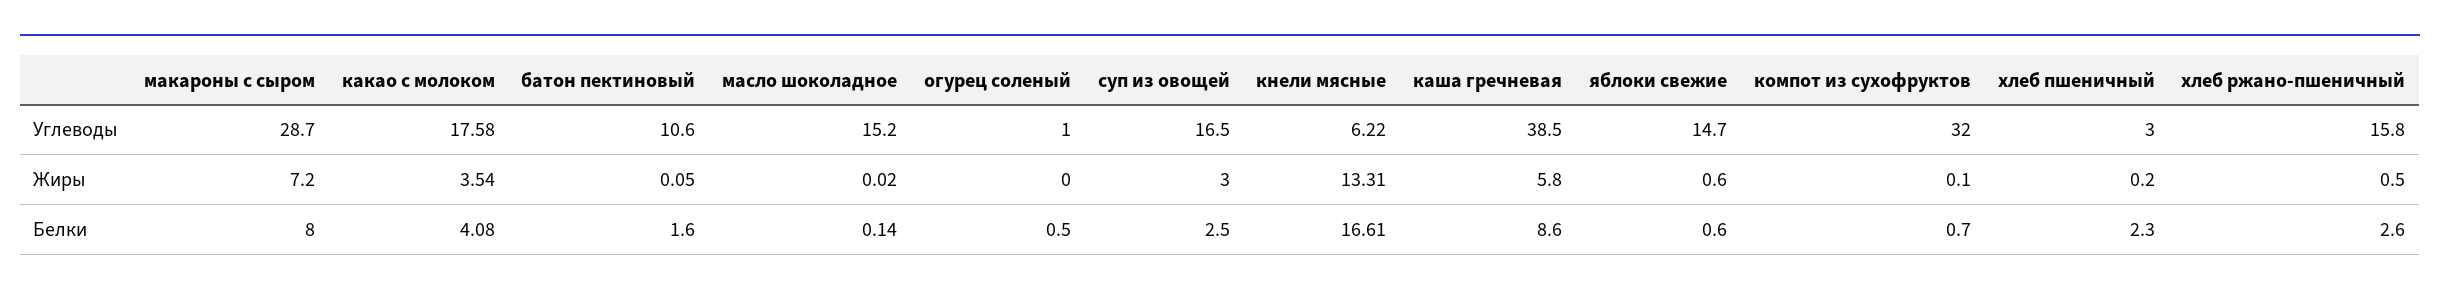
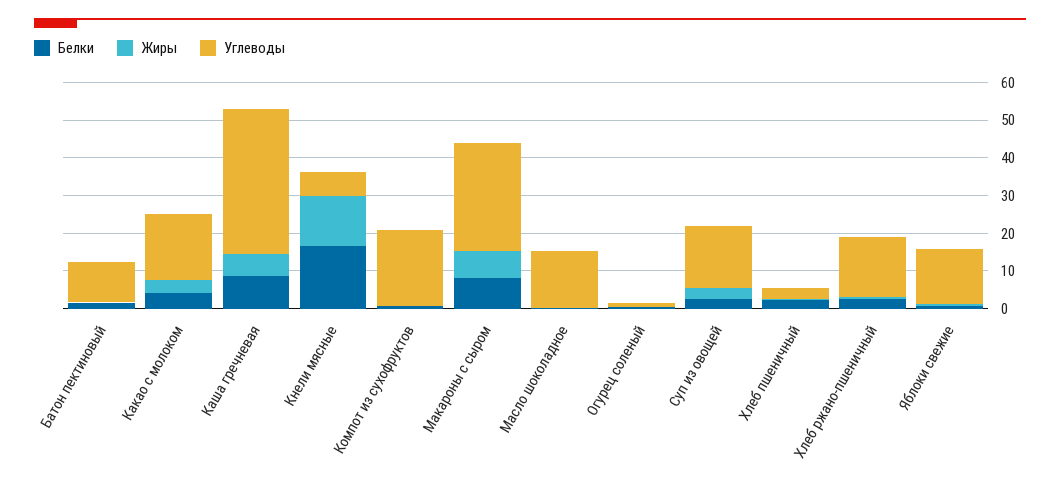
Углеводы, компот из сухофруктов: 32 -> 20

